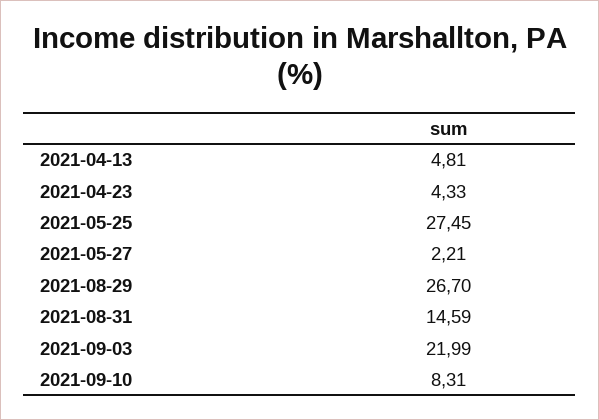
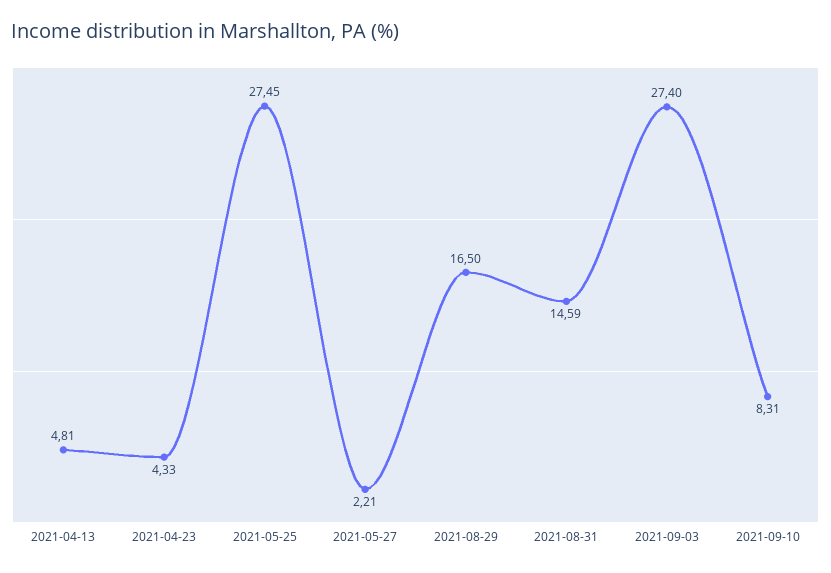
2021-08-29: 26.7 -> 16.5
2021-09-03: 21.99 -> 27.4

